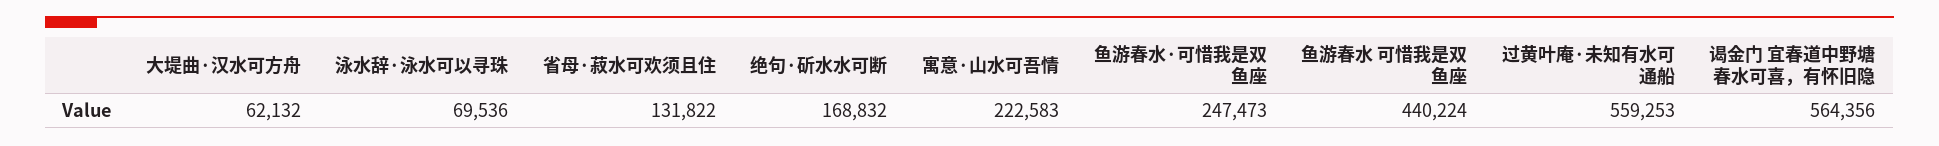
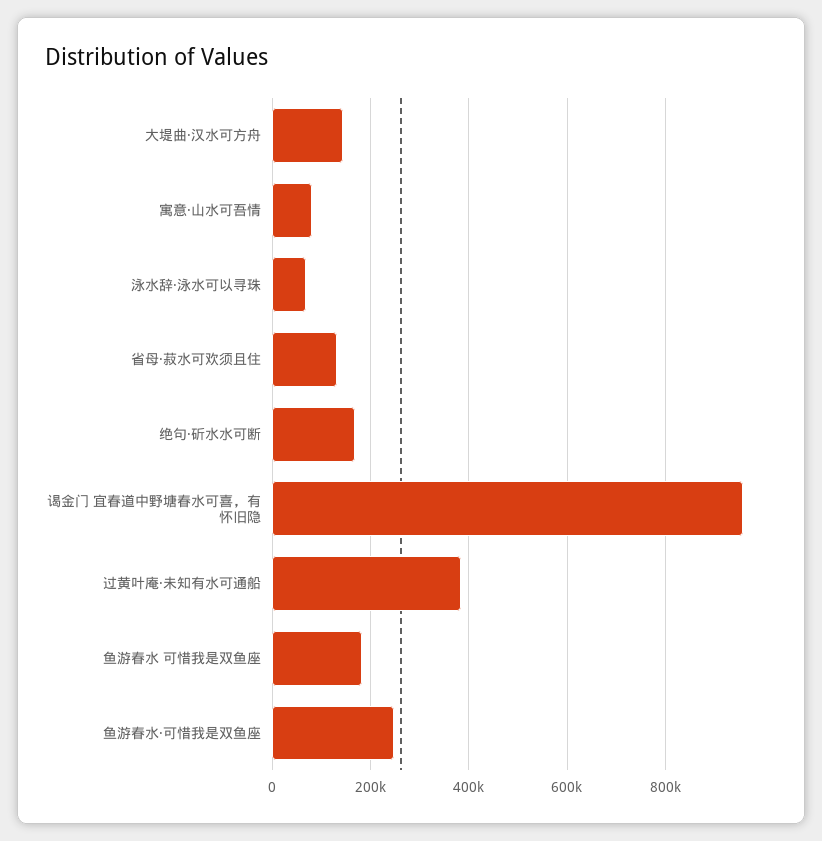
大堤曲·汉水可方舟: 62132 -> 140000
寓意·山水可吾情: 222583 -> 80000
鱼游春水 可惜我是双鱼座: 440224 -> 180000
过黄叶庵·未知有水可通船: 559253 -> 380000
谒金门 宜春道中野塘春水可喜，有怀旧隐: 564356 -> 960000

